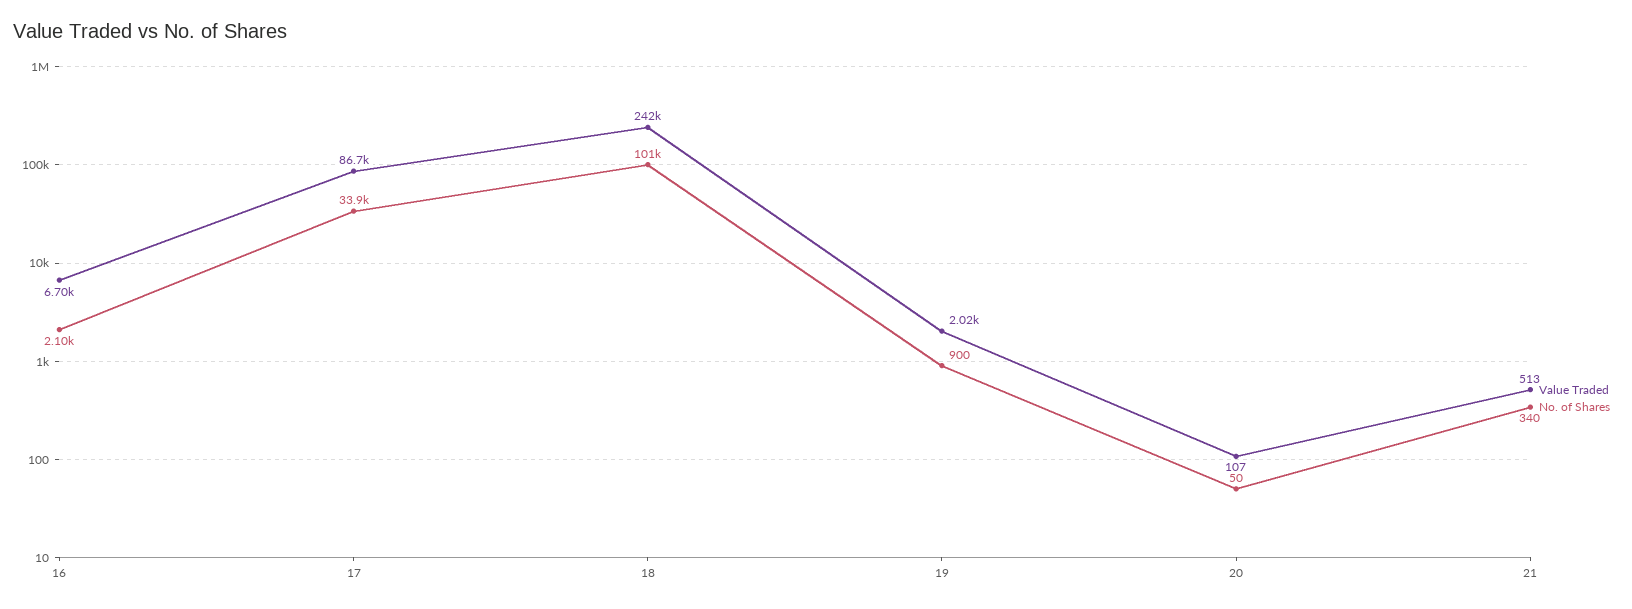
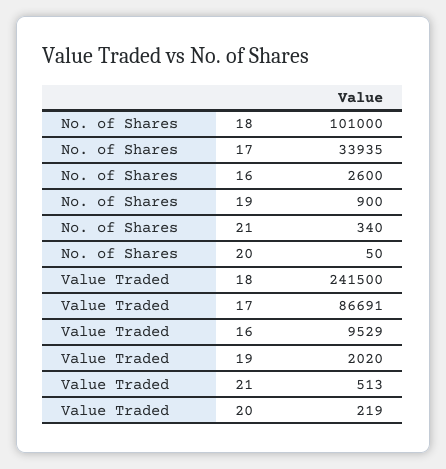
Value Traded, 16: 6700 -> 9529
No. of Shares, 16: 2100 -> 2600
Value Traded, 20: 107 -> 219

